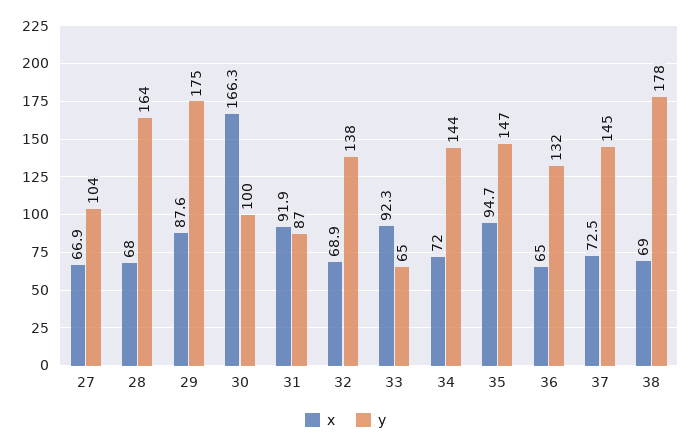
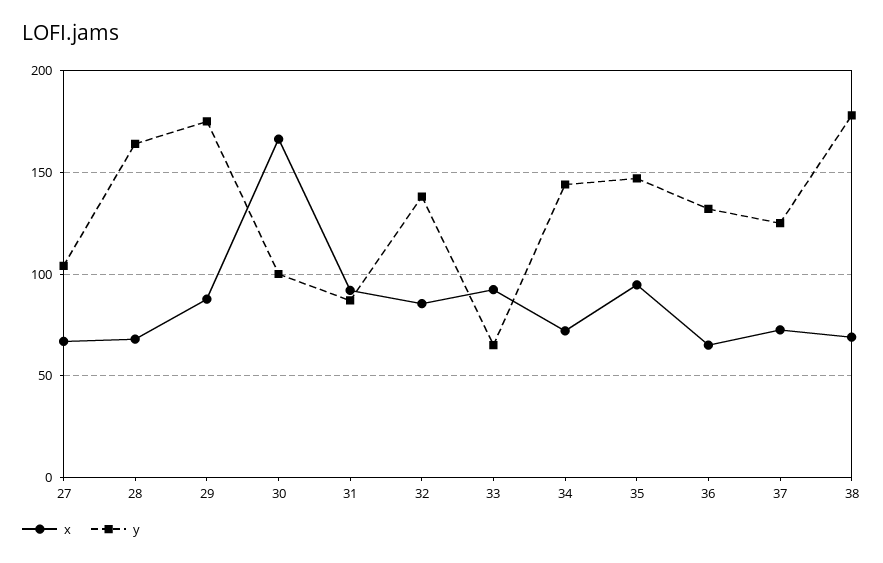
x, 32: 68.9 -> 85
y, 37: 145 -> 125

